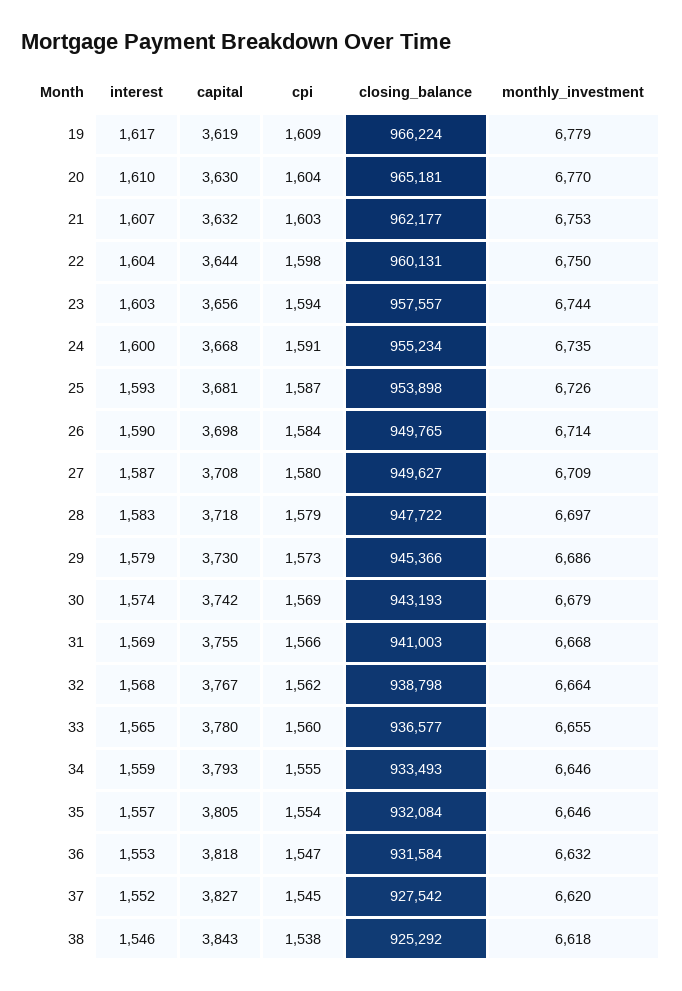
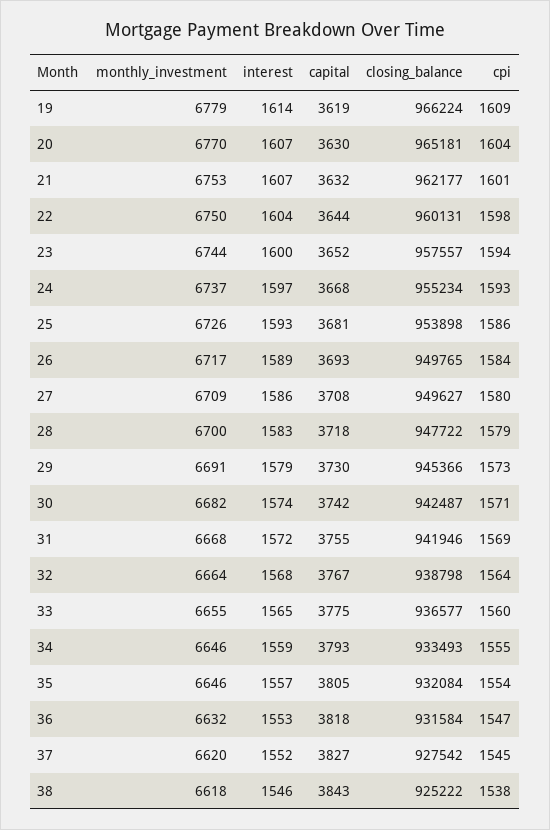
interest, 19: 1617 -> 1614
interest, 20: 1610 -> 1607
cpi, 21: 1603 -> 1601
interest, 23: 1603 -> 1600
capital, 23: 3656 -> 3652
interest, 24: 1600 -> 1597
cpi, 24: 1591 -> 1593
monthly_investment, 24: 6735 -> 6737
cpi, 25: 1587 -> 1586
interest, 26: 1590 -> 1589
capital, 26: 3698 -> 3693
monthly_investment, 26: 6714 -> 6717
interest, 27: 1587 -> 1586
monthly_investment, 28: 6697 -> 6700
monthly_investment, 29: 6686 -> 6691
cpi, 30: 1569 -> 1571
closing_balance, 30: 943193 -> 942487
monthly_investment, 30: 6679 -> 6682
interest, 31: 1569 -> 1572
cpi, 31: 1566 -> 1569
closing_balance, 31: 941003 -> 941946
cpi, 32: 1562 -> 1564
capital, 33: 3780 -> 3775
closing_balance, 38: 925292 -> 925222

